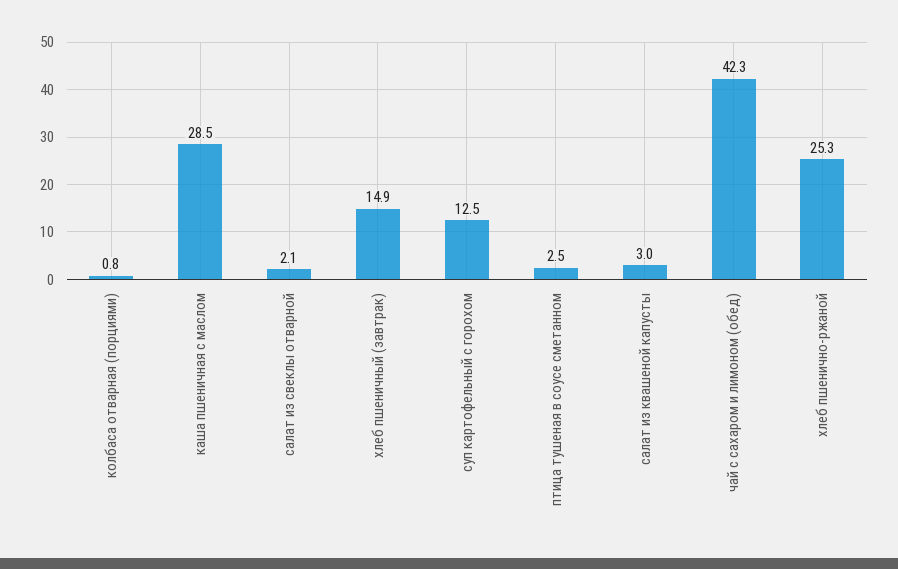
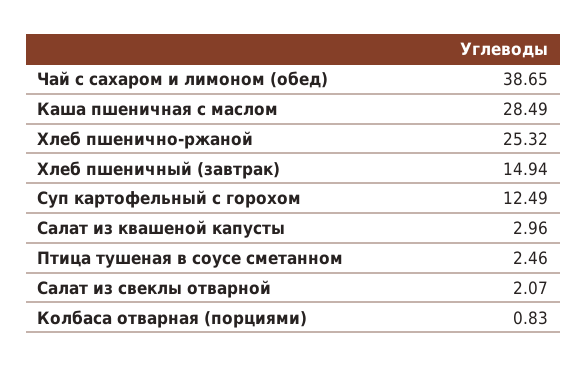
чай с сахаром и лимоном (обед): 42.3 -> 38.65

